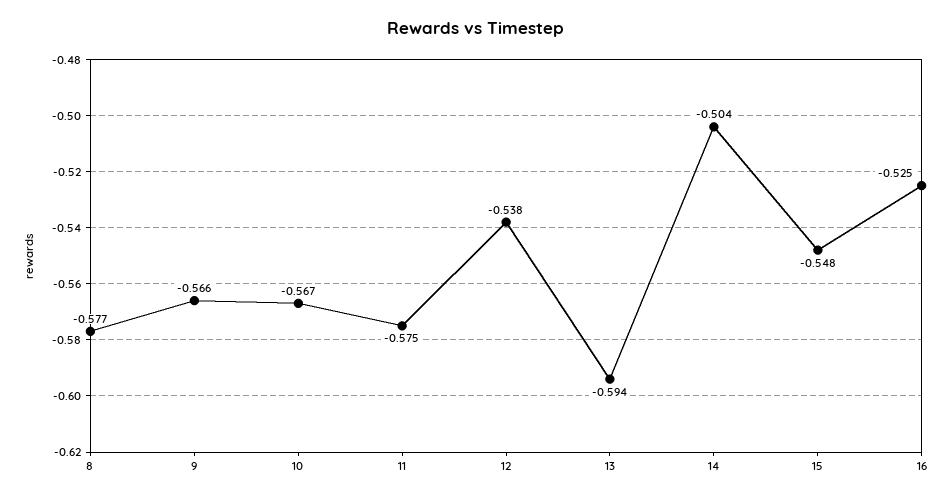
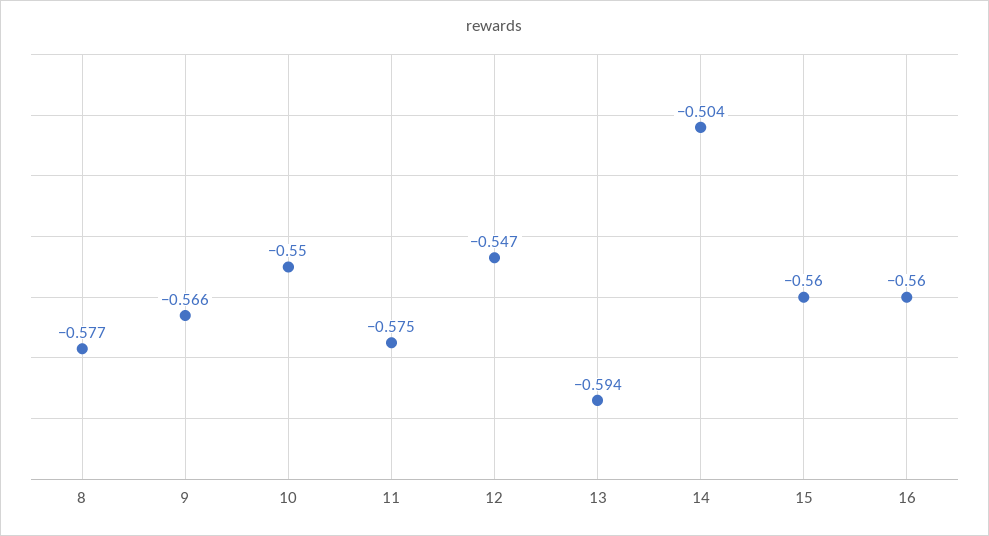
10: -0.567 -> -0.55
12: -0.538 -> -0.547
15: -0.548 -> -0.56
16: -0.525 -> -0.56

